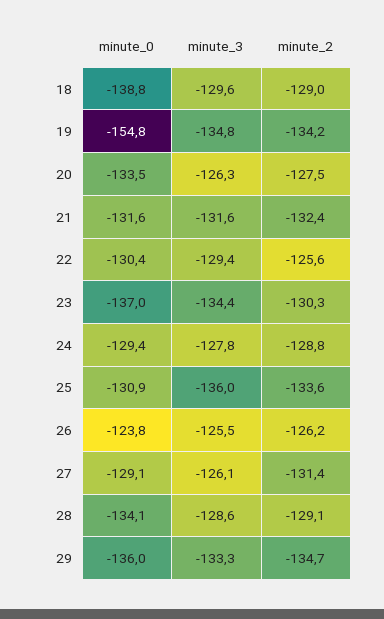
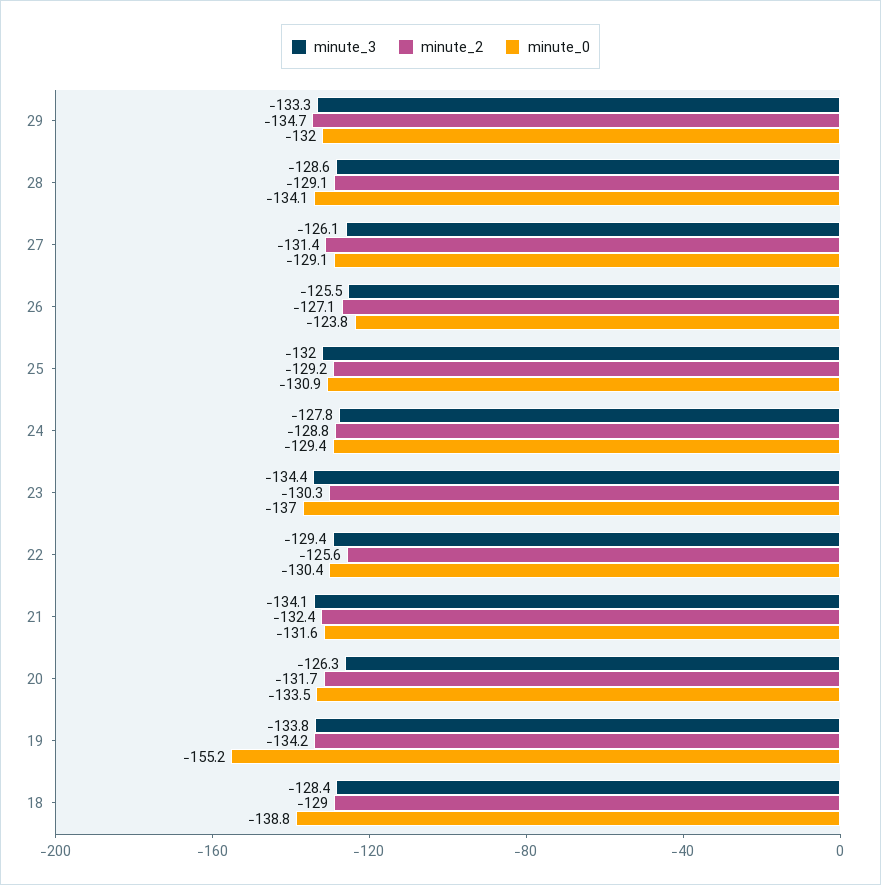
minute_3, 18: -129.6 -> -128.4
minute_0, 19: -154.8 -> -155.2
minute_3, 19: -134.8 -> -133.8
minute_2, 20: -127.5 -> -131.7
minute_3, 21: -131.6 -> -134.1
minute_3, 25: -136 -> -132
minute_2, 25: -133.6 -> -129.2
minute_2, 26: -126.2 -> -127.1
minute_0, 29: -136 -> -132

